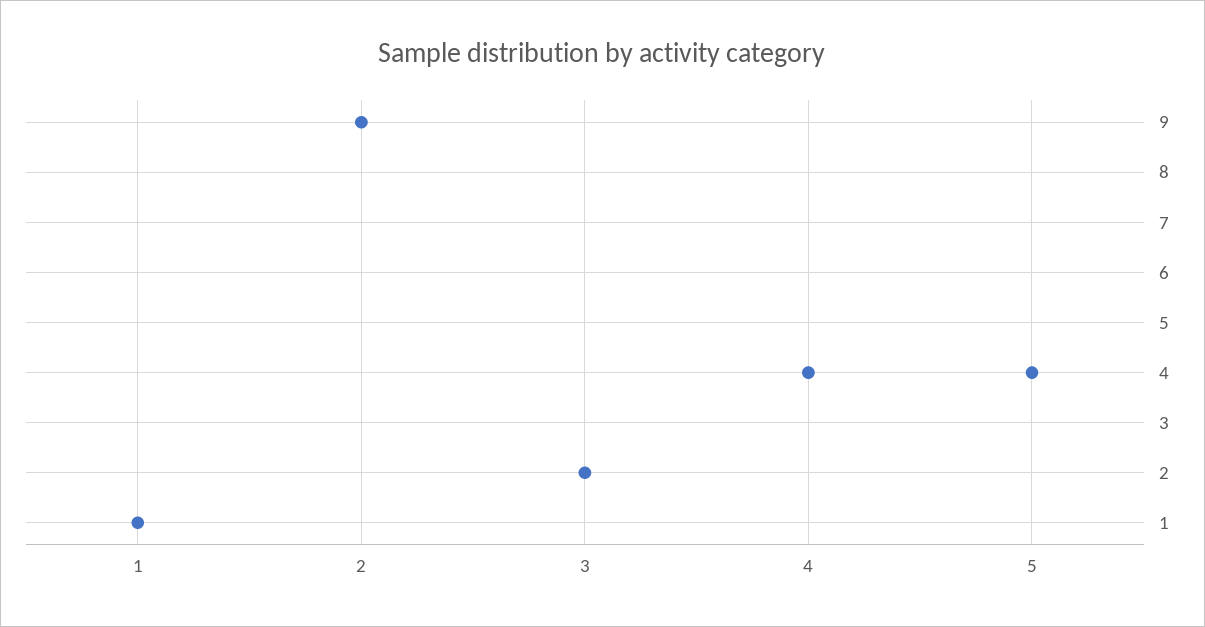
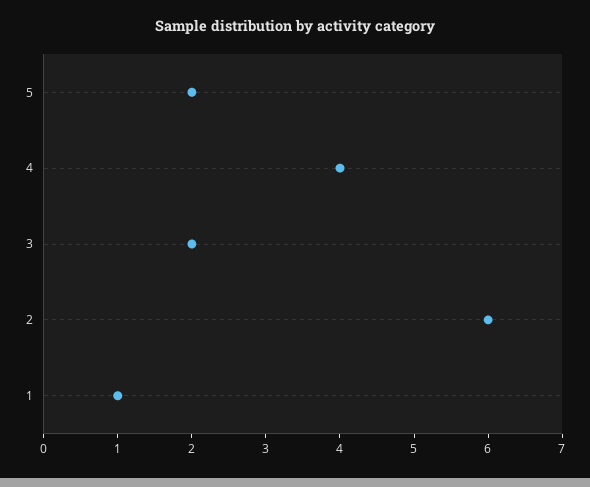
2: 9 -> 6
5: 4 -> 2

